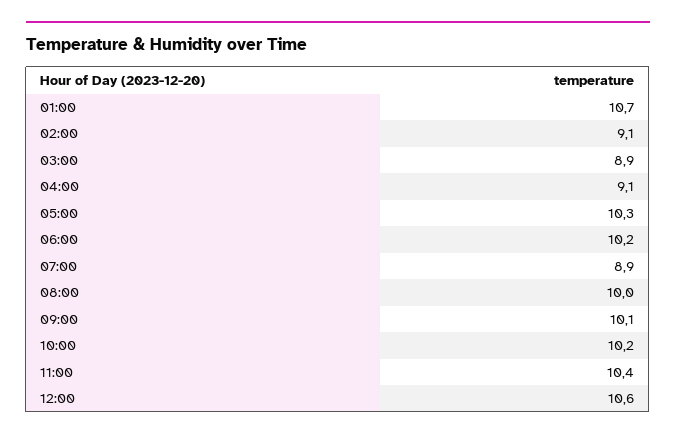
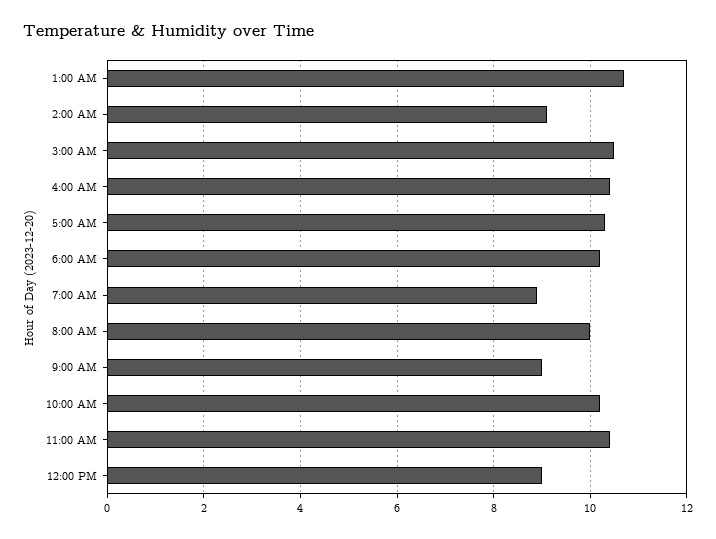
03:00: 8.9 -> 10.5
04:00: 9.1 -> 10.5
09:00: 10.1 -> 9
12:00: 10.6 -> 9

